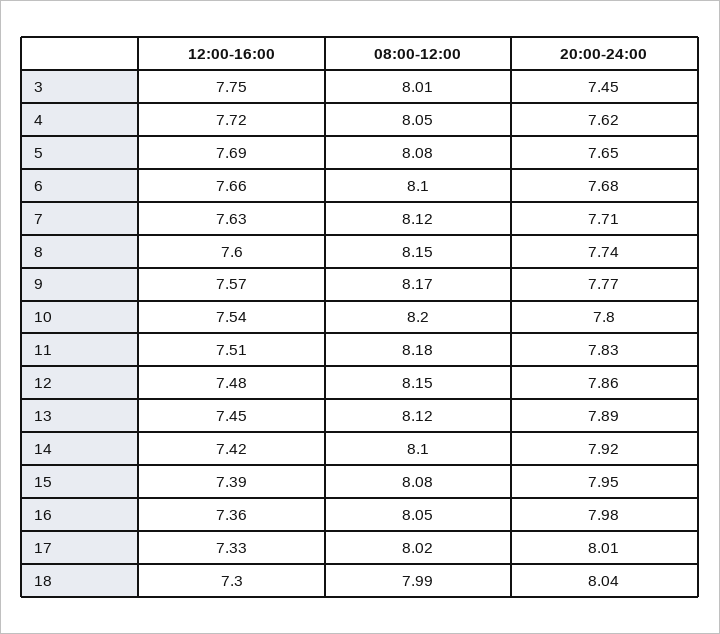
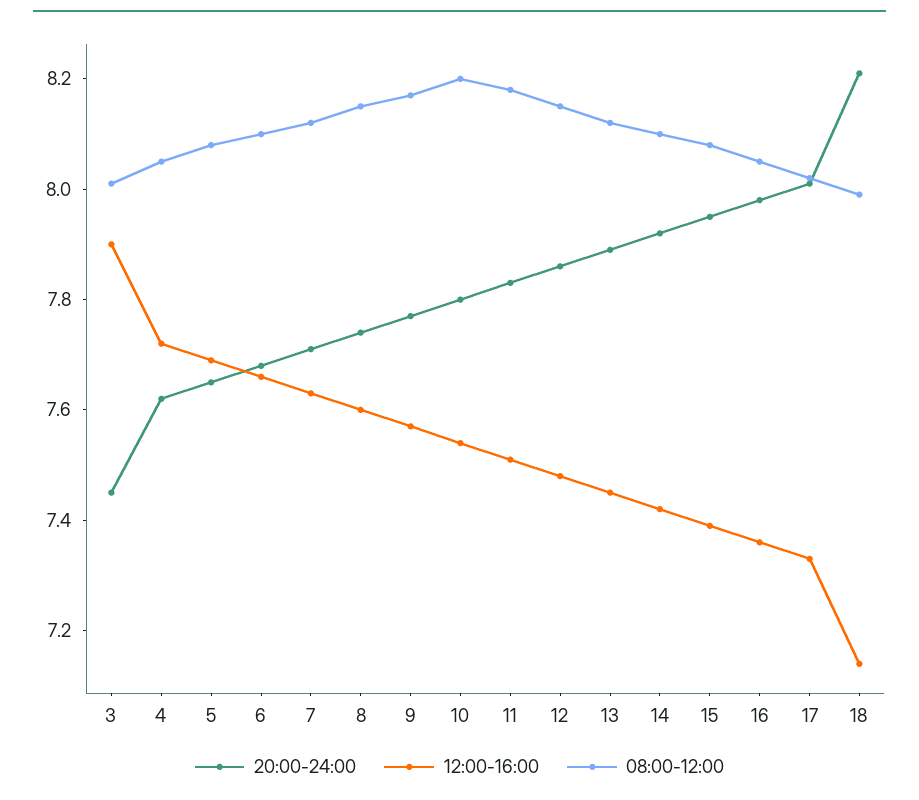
12:00-16:00, 3: 7.75 -> 7.9
12:00-16:00, 18: 7.3 -> 7.15
20:00-24:00, 18: 8.04 -> 8.2

